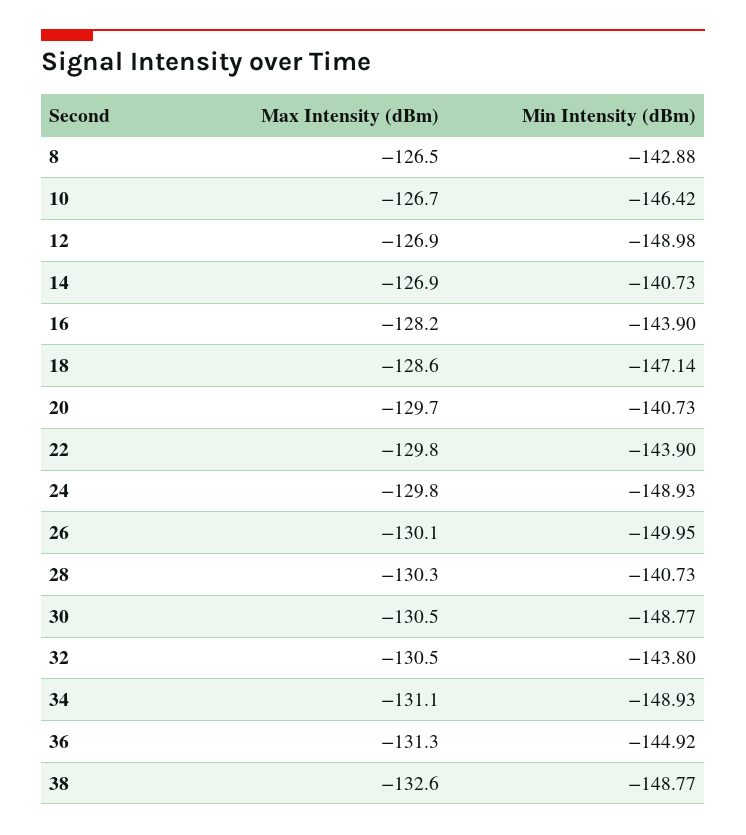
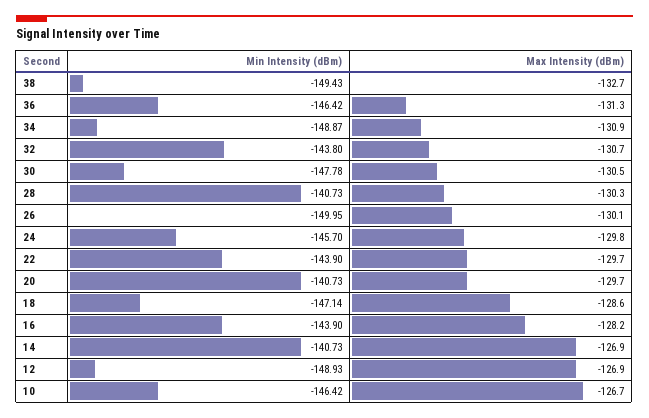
Max Intensity (dBm), 8: -126.5 -> none
Min Intensity (dBm), 8: -142.88 -> none
Min Intensity (dBm), 12: -148.98 -> -148.93
Max Intensity (dBm), 22: -129.8 -> -129.7
Min Intensity (dBm), 24: -148.93 -> -145.7
Min Intensity (dBm), 30: -148.77 -> -147.78
Max Intensity (dBm), 32: -130.5 -> -130.7
Max Intensity (dBm), 34: -131.1 -> -130.9
Min Intensity (dBm), 34: -148.93 -> -148.87
Min Intensity (dBm), 36: -144.92 -> -146.42
Max Intensity (dBm), 38: -132.6 -> -132.7
Min Intensity (dBm), 38: -148.77 -> -149.43

